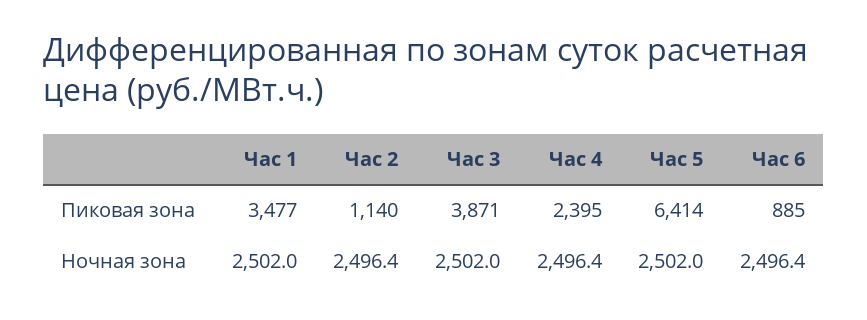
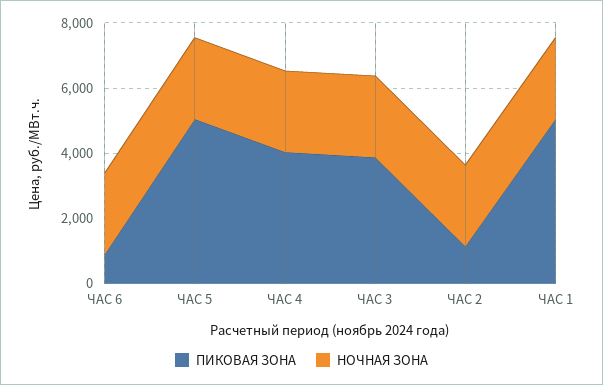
Пиковая зона, Час 1: 3477 -> 5000
Пиковая зона, Час 4: 2395 -> 4000
Пиковая зона, Час 5: 6414 -> 5000

